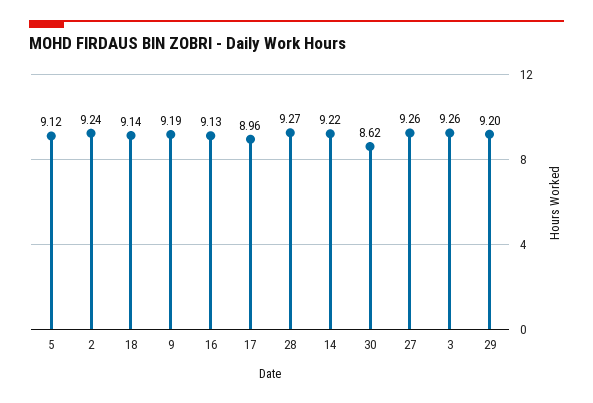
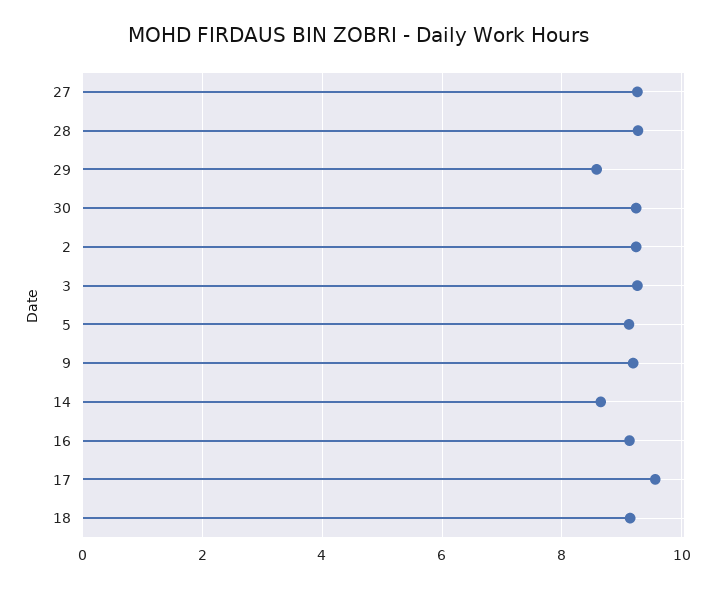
17: 8.96 -> 9.6
14: 9.22 -> 8.6
30: 8.62 -> 9.2
29: 9.2 -> 8.6

